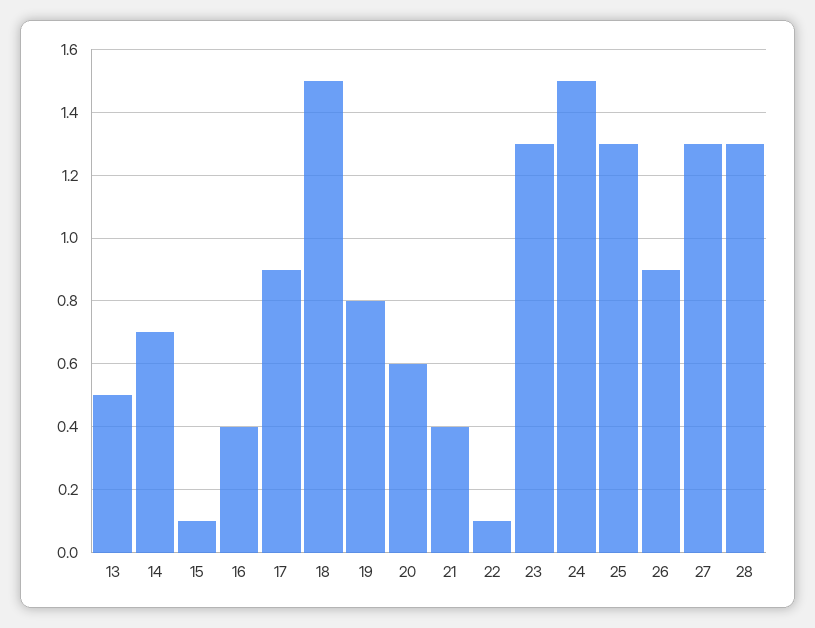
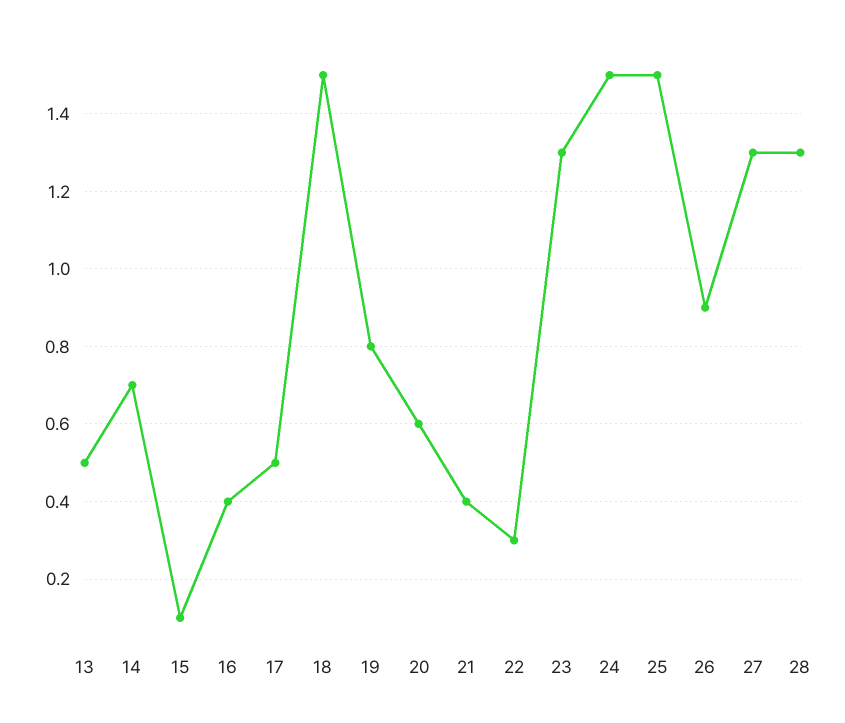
17: 0.9 -> 0.5
22: 0.1 -> 0.3
25: 1.3 -> 1.5

